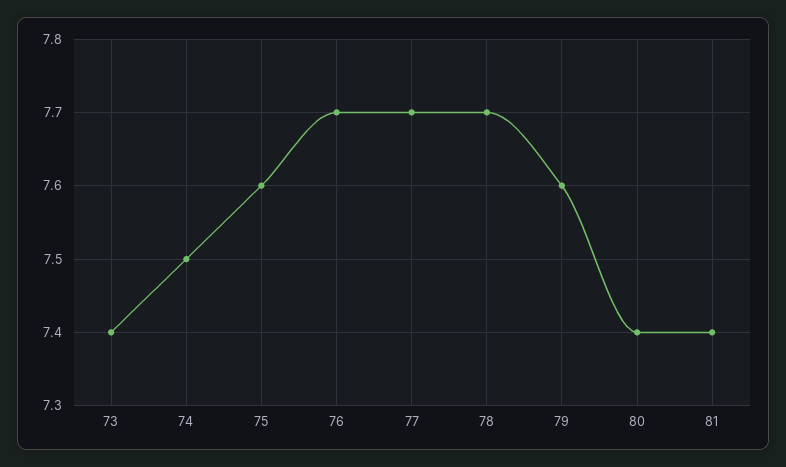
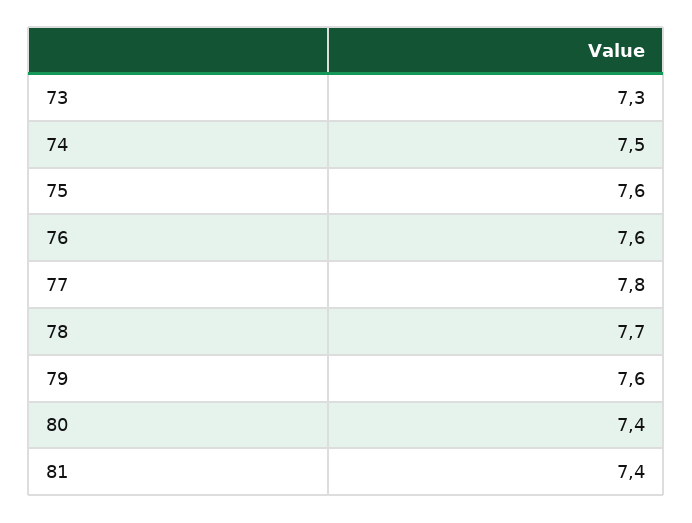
73: 7.4 -> 7.3
76: 7.7 -> 7.6
77: 7.7 -> 7.8

